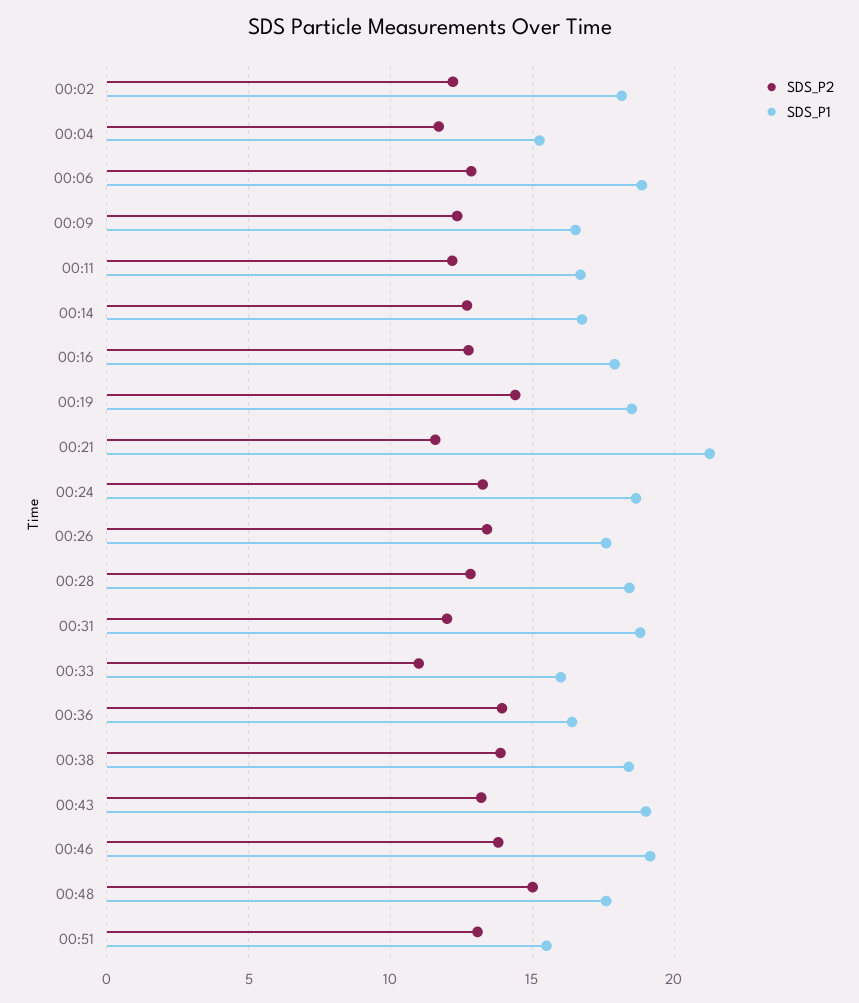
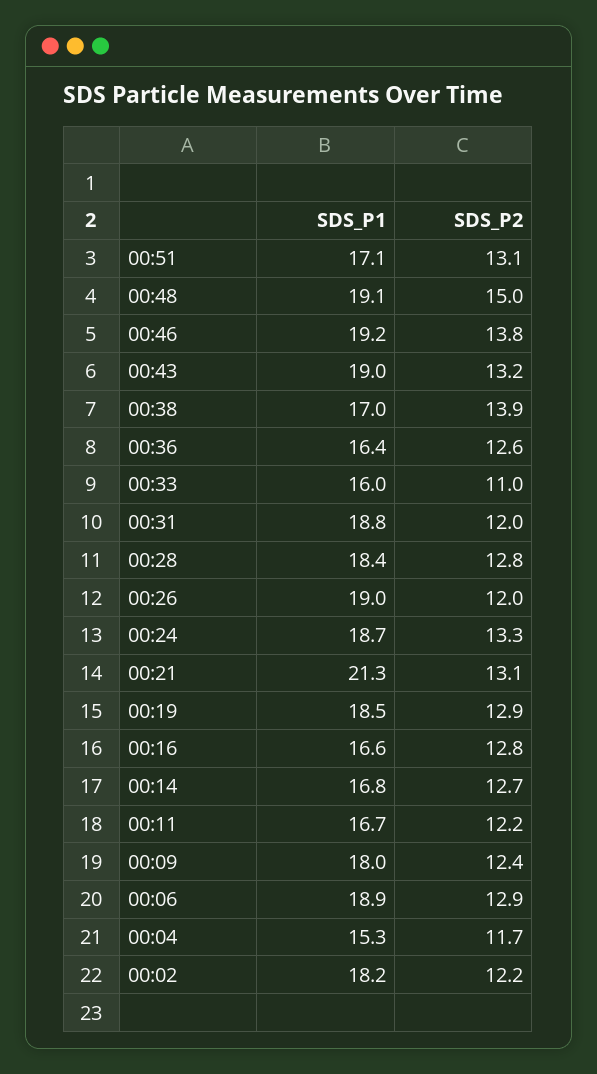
SDS_P1, 00:09: 16.5 -> 18
SDS_P1, 00:16: 18 -> 16.6
SDS_P2, 00:19: 14.5 -> 12.9
SDS_P2, 00:21: 11.5 -> 13.1
SDS_P2, 00:26: 13.5 -> 12
SDS_P1, 00:26: 17.5 -> 19
SDS_P2, 00:36: 14 -> 12.6
SDS_P1, 00:38: 18.5 -> 17
SDS_P1, 00:48: 17.5 -> 19.1
SDS_P1, 00:51: 15.5 -> 17.1

